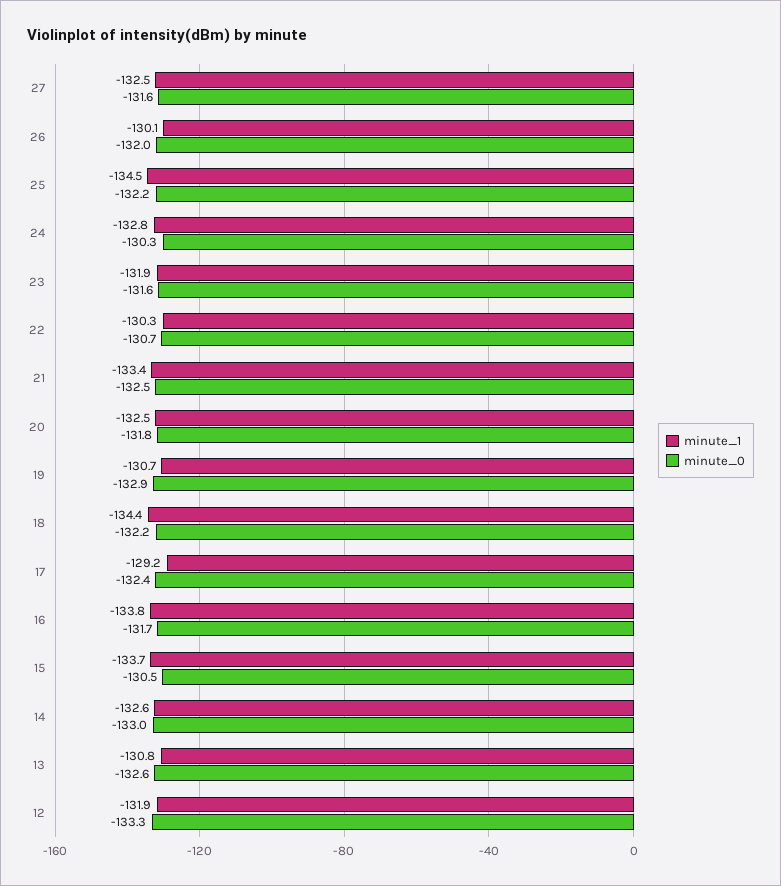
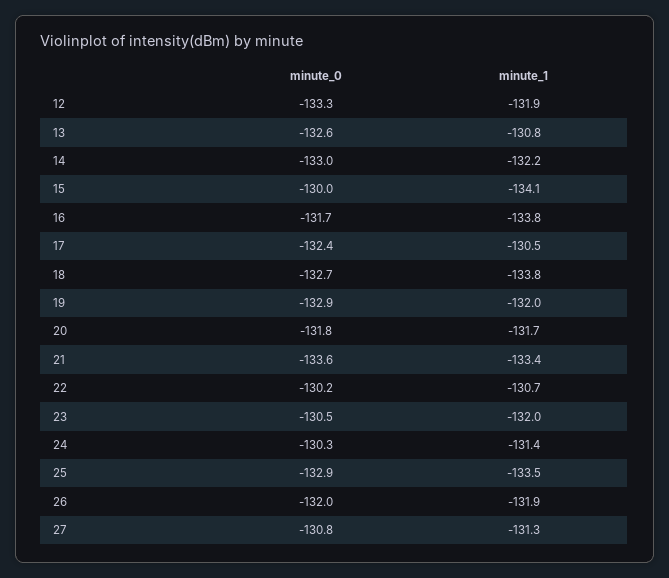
minute_1, 27: -132.5 -> -131.3
minute_0, 27: -131.6 -> -130.8
minute_1, 26: -130.1 -> -131.9
minute_1, 25: -134.5 -> -133.5
minute_0, 25: -132.2 -> -132.9
minute_1, 24: -132.8 -> -131.4
minute_1, 23: -131.9 -> -132
minute_0, 23: -131.6 -> -130.5
minute_1, 22: -130.3 -> -130.7
minute_0, 22: -130.7 -> -130.2
minute_0, 21: -132.5 -> -133.6
minute_1, 20: -132.5 -> -131.7
minute_1, 19: -130.7 -> -132
minute_1, 18: -134.4 -> -133.8
minute_0, 18: -132.2 -> -132.7
minute_1, 17: -129.2 -> -130.5
minute_1, 15: -133.7 -> -134.1
minute_0, 15: -130.5 -> -130
minute_1, 14: -132.6 -> -132.2

